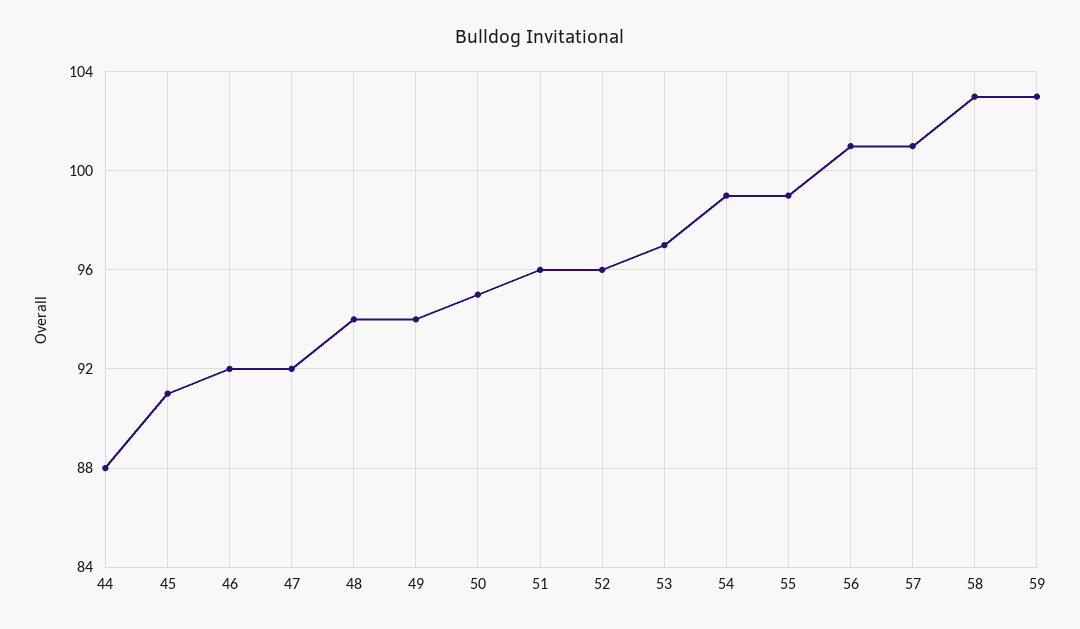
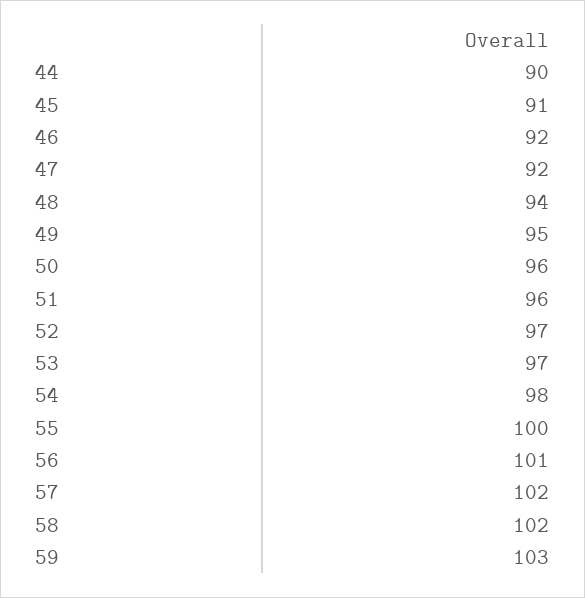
44: 88 -> 90
49: 94 -> 95
50: 95 -> 96
52: 96 -> 97
54: 99 -> 98
55: 99 -> 100
57: 101 -> 102
58: 103 -> 102

